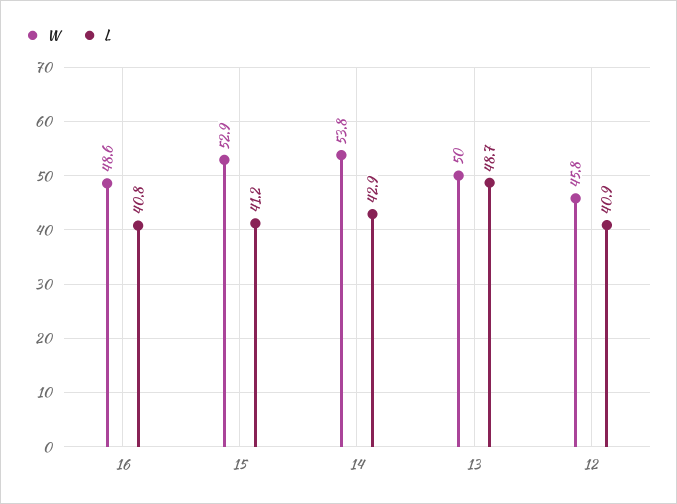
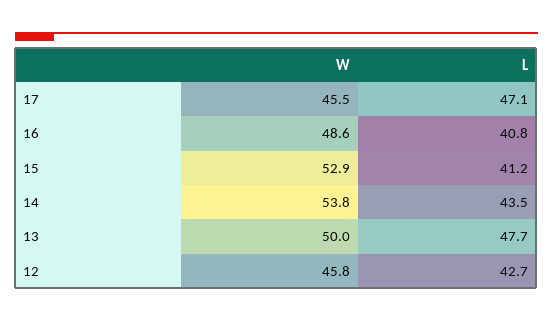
L, 14: 42.9 -> 43.5
L, 13: 48.7 -> 47.7
L, 12: 40.9 -> 42.7
W, 17: none -> 45.5
L, 17: none -> 47.1

